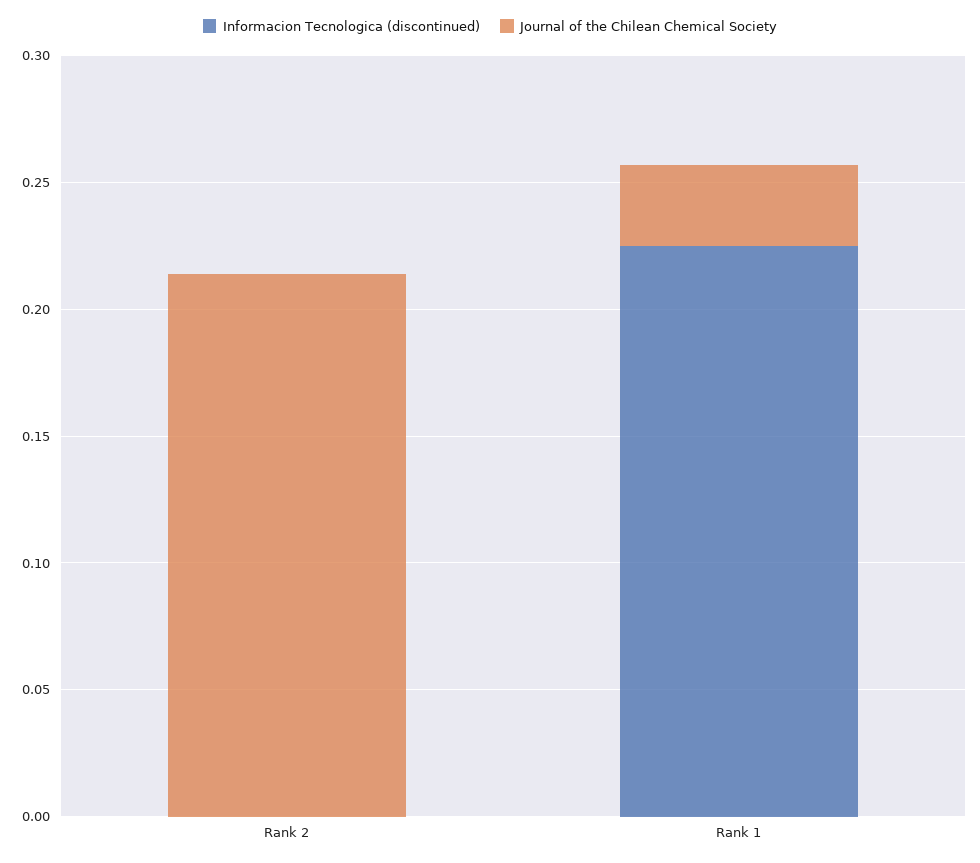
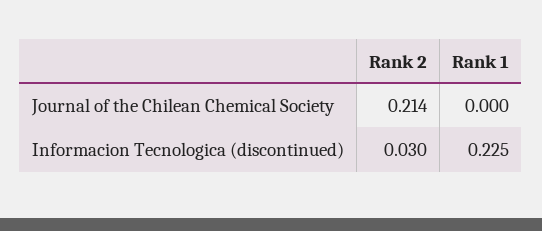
Informacion Tecnologica (discontinued), Rank 2: 0 -> 0.03
Journal of the Chilean Chemical Society, Rank 1: 0.03 -> 0

